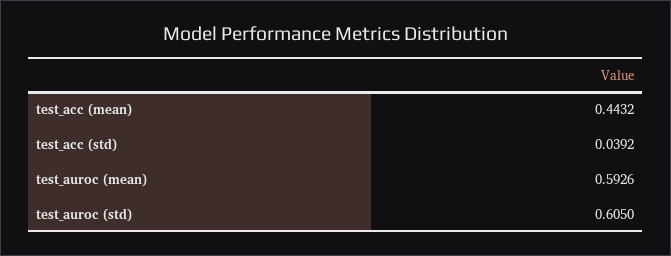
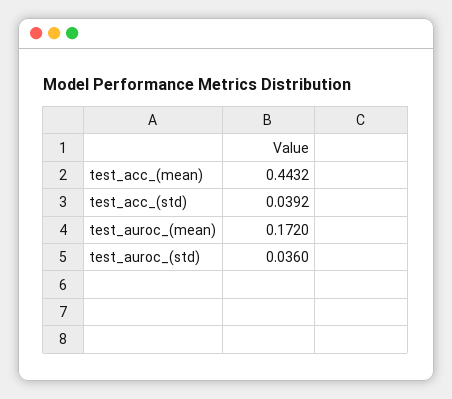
test_auroc (mean): 0.5926 -> 0.172
test_auroc (std): 0.605 -> 0.036

